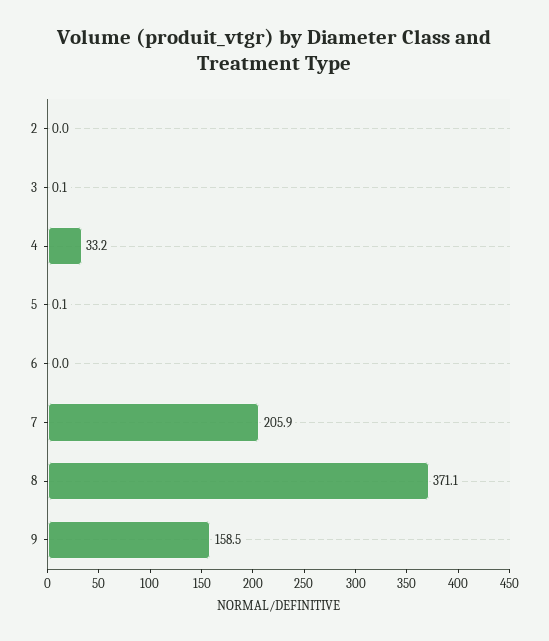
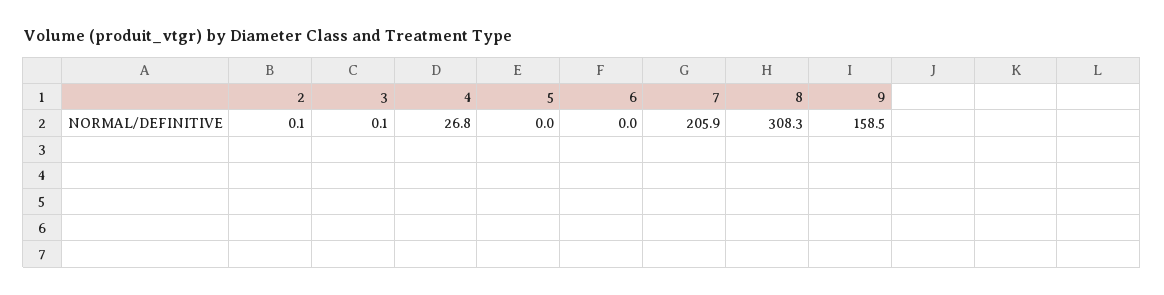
2: 0 -> 0.1
4: 33.2 -> 26.8
5: 0.1 -> 0
8: 371.1 -> 308.3

